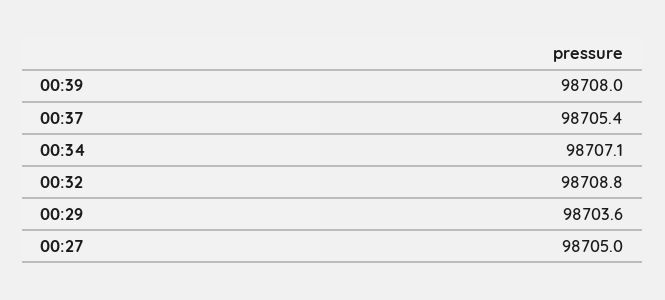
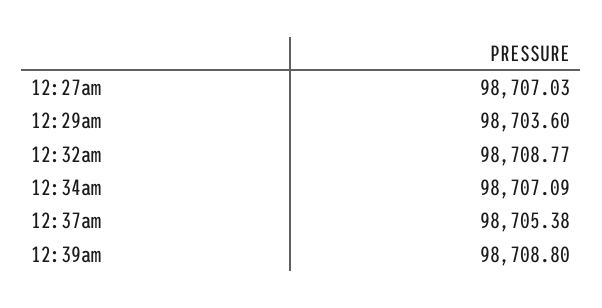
00:39: 98708 -> 98708.8
00:27: 98705 -> 98707.03

